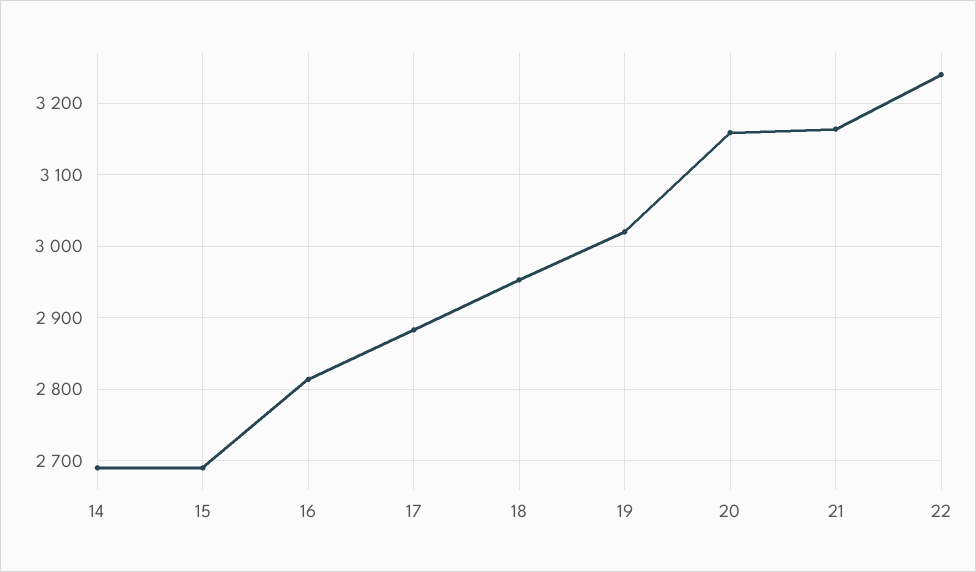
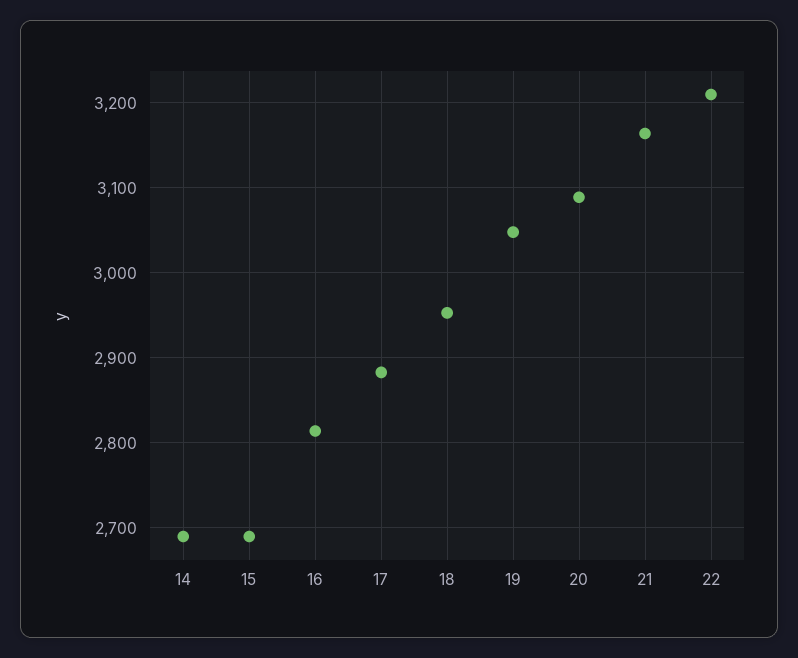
19: 3020 -> 3050
20: 3160 -> 3090
22: 3240 -> 3210

